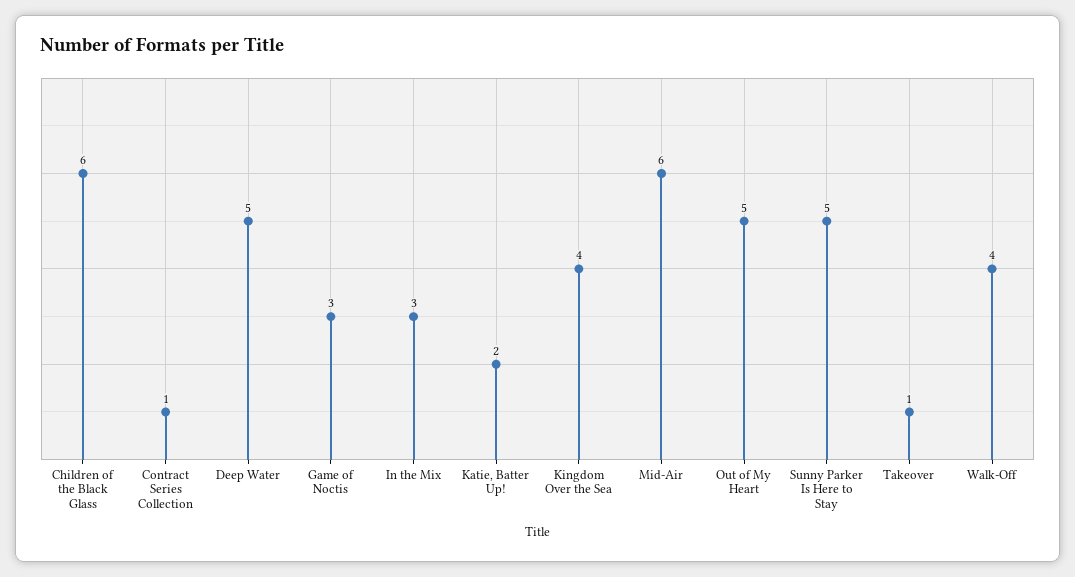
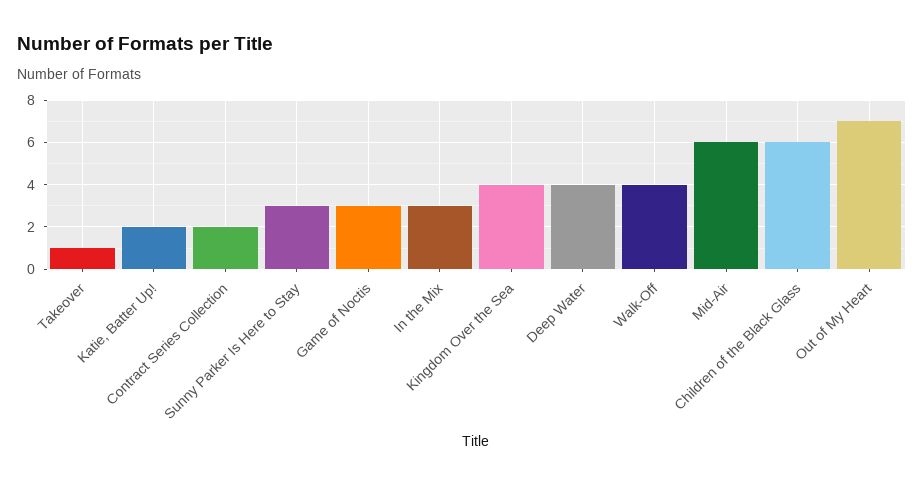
Contract Series Collection: 1 -> 2
Deep Water: 5 -> 4
Out of My Heart: 5 -> 7
Sunny Parker Is Here to Stay: 5 -> 3

